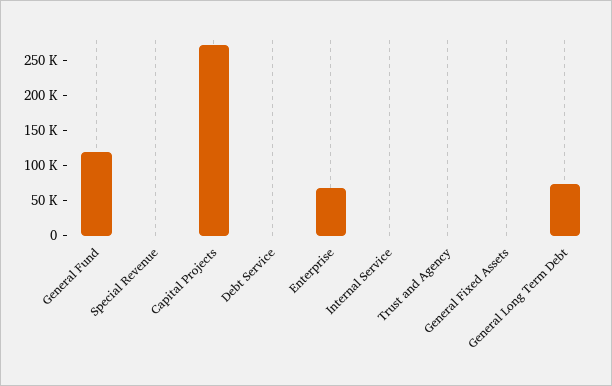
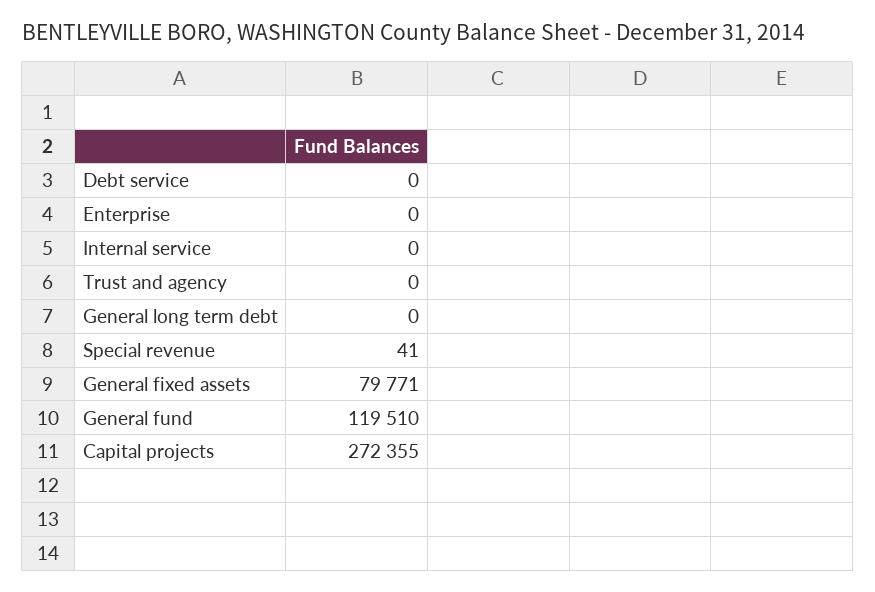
Enterprise: 75000 -> 0
General Fixed Assets: 0 -> 79771
General Long Term Debt: 75000 -> 0

